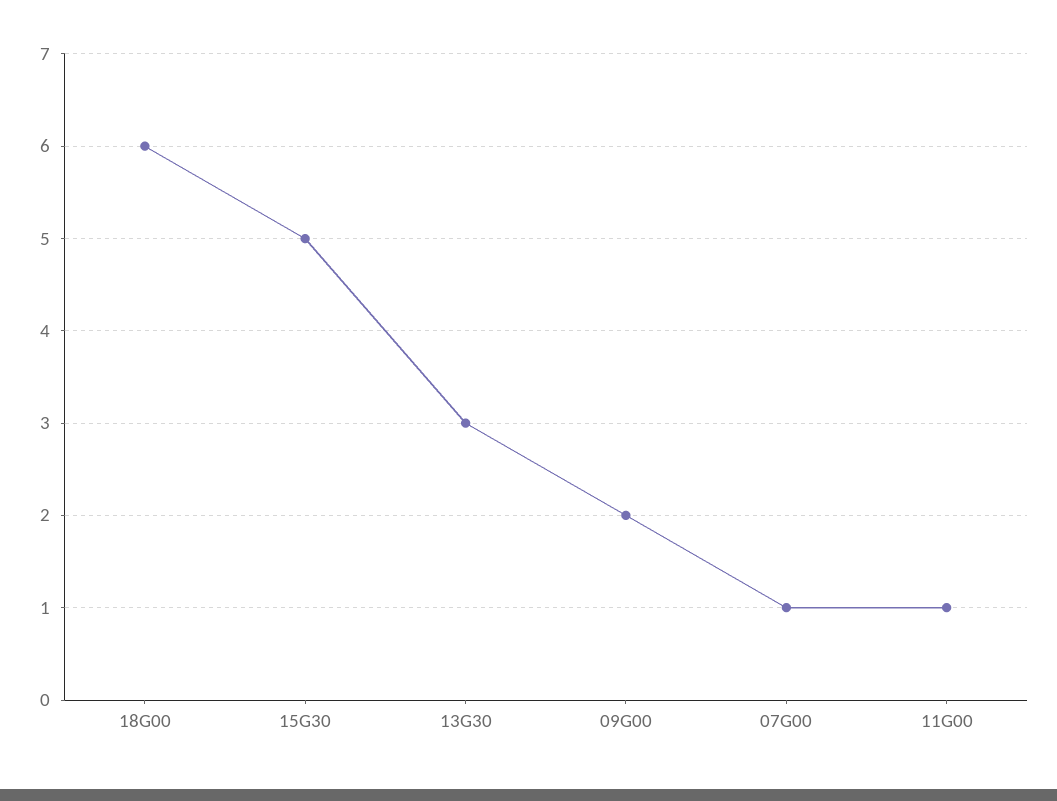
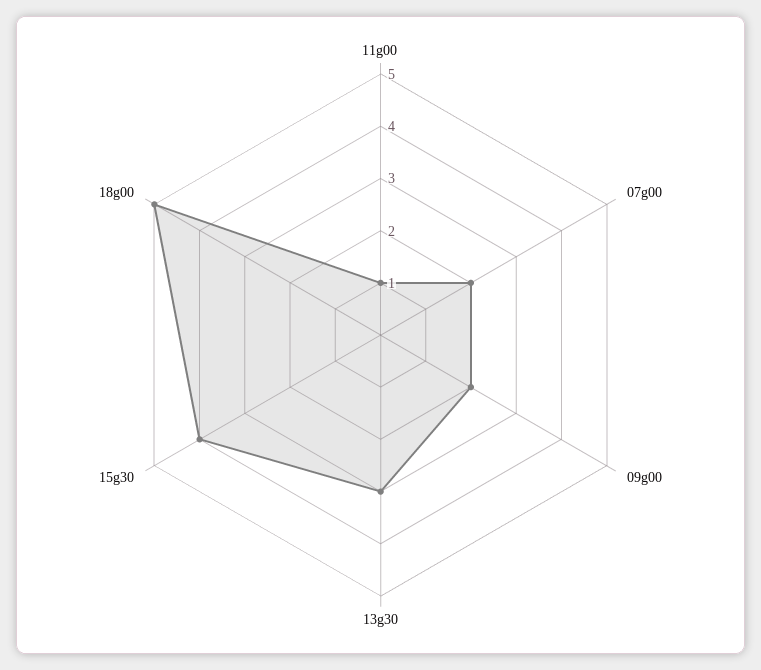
18G00: 6 -> 5
15G30: 5 -> 4
07G00: 1 -> 2

